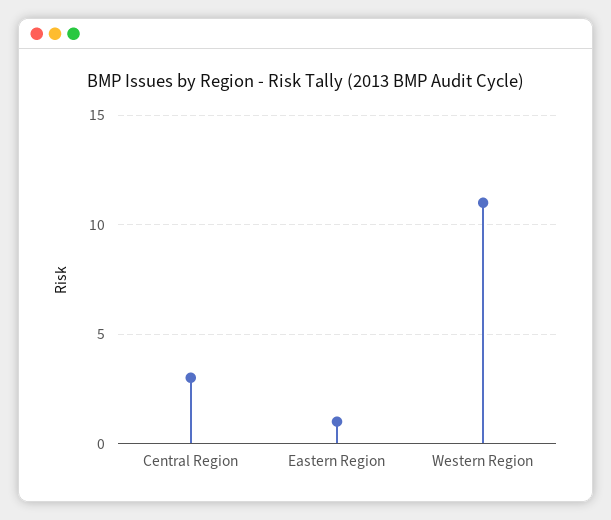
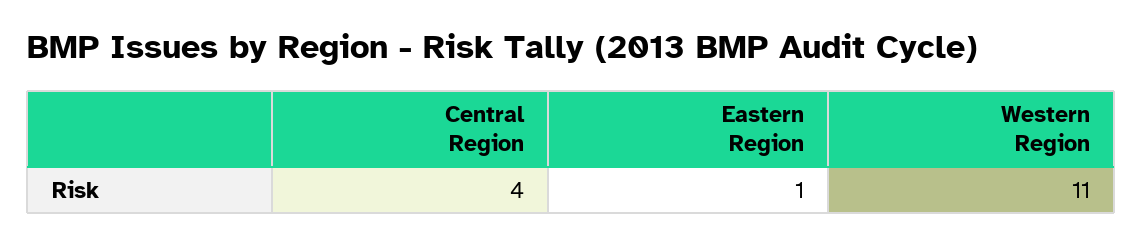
Central Region: 3 -> 4

